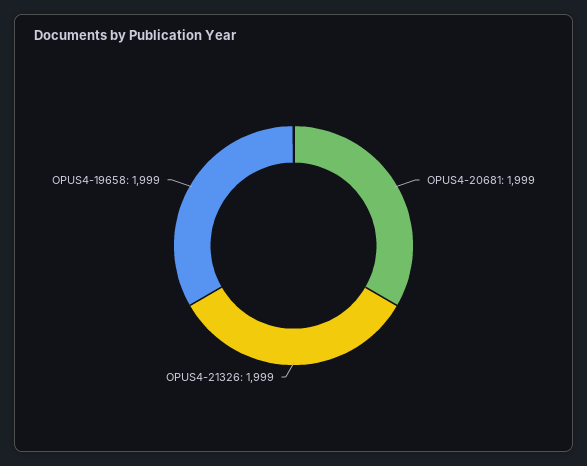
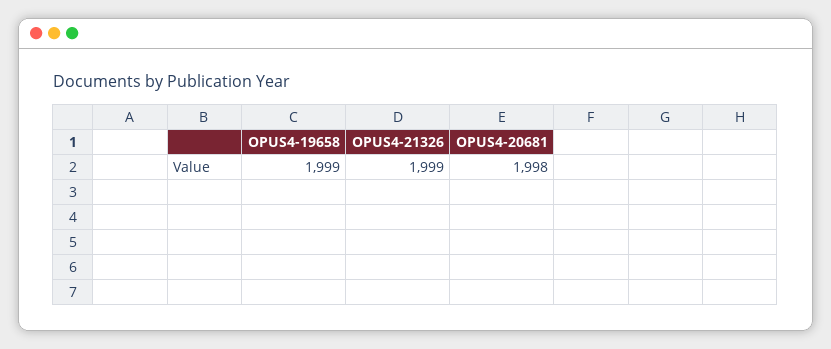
OPUS4-20681: 1999 -> 1998

